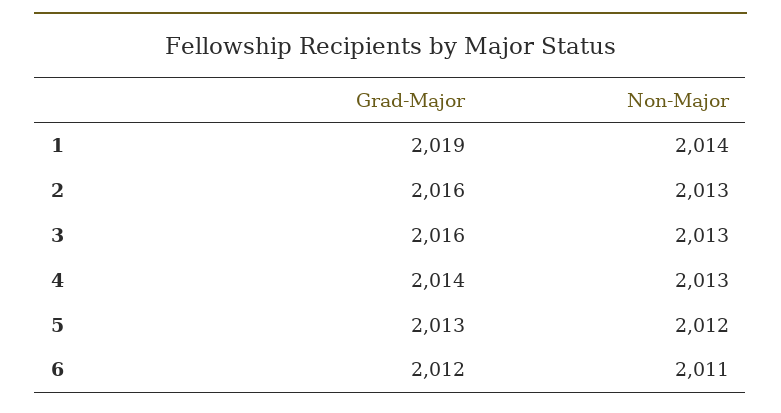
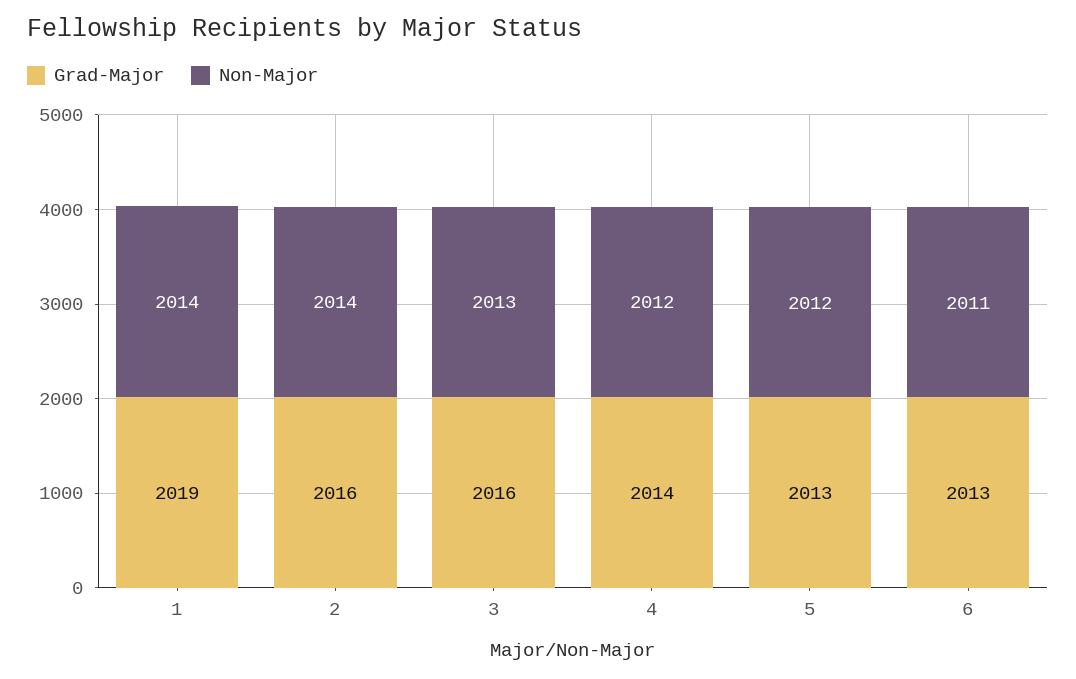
Non-Major, 2: 2013 -> 2014
Non-Major, 4: 2013 -> 2012
Grad-Major, 6: 2012 -> 2013

